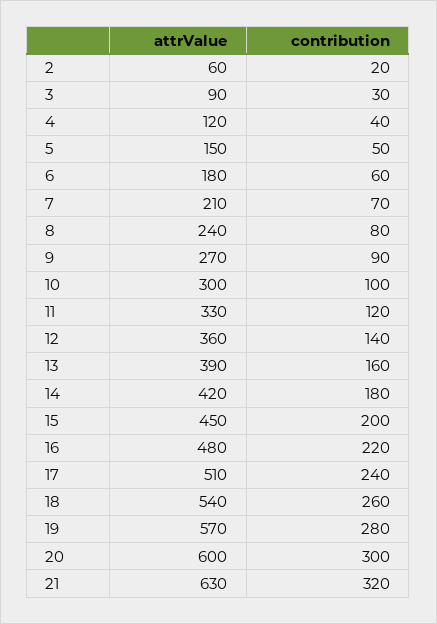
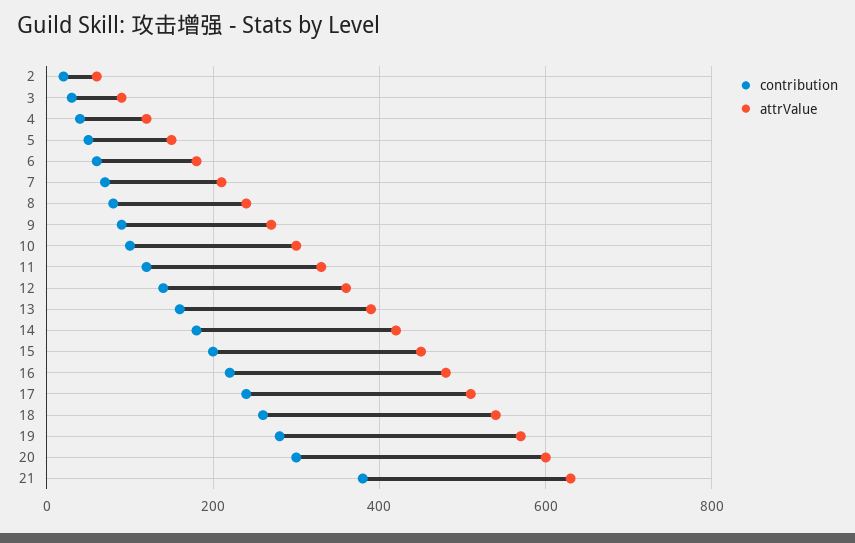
contribution, 21: 320 -> 380

